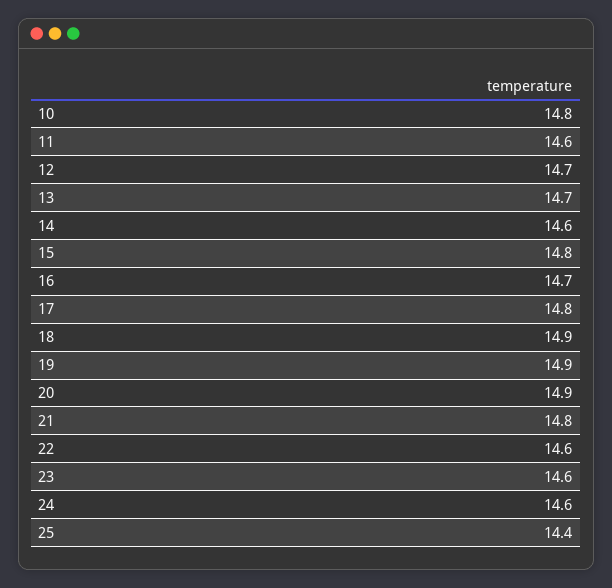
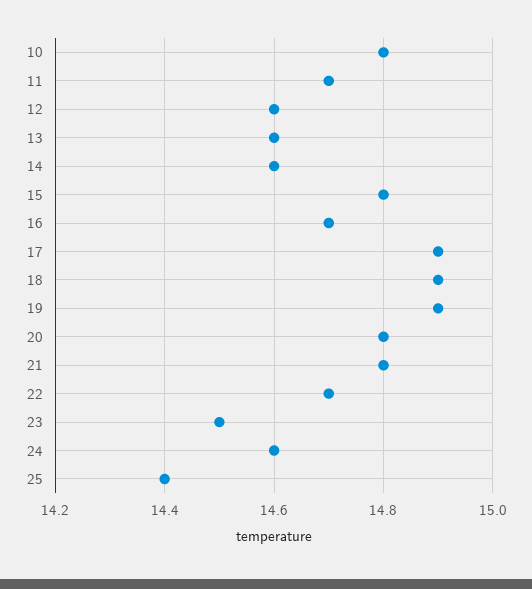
11: 14.6 -> 14.7
12: 14.7 -> 14.6
13: 14.7 -> 14.6
17: 14.8 -> 14.9
20: 14.9 -> 14.8
22: 14.6 -> 14.7
23: 14.6 -> 14.5

